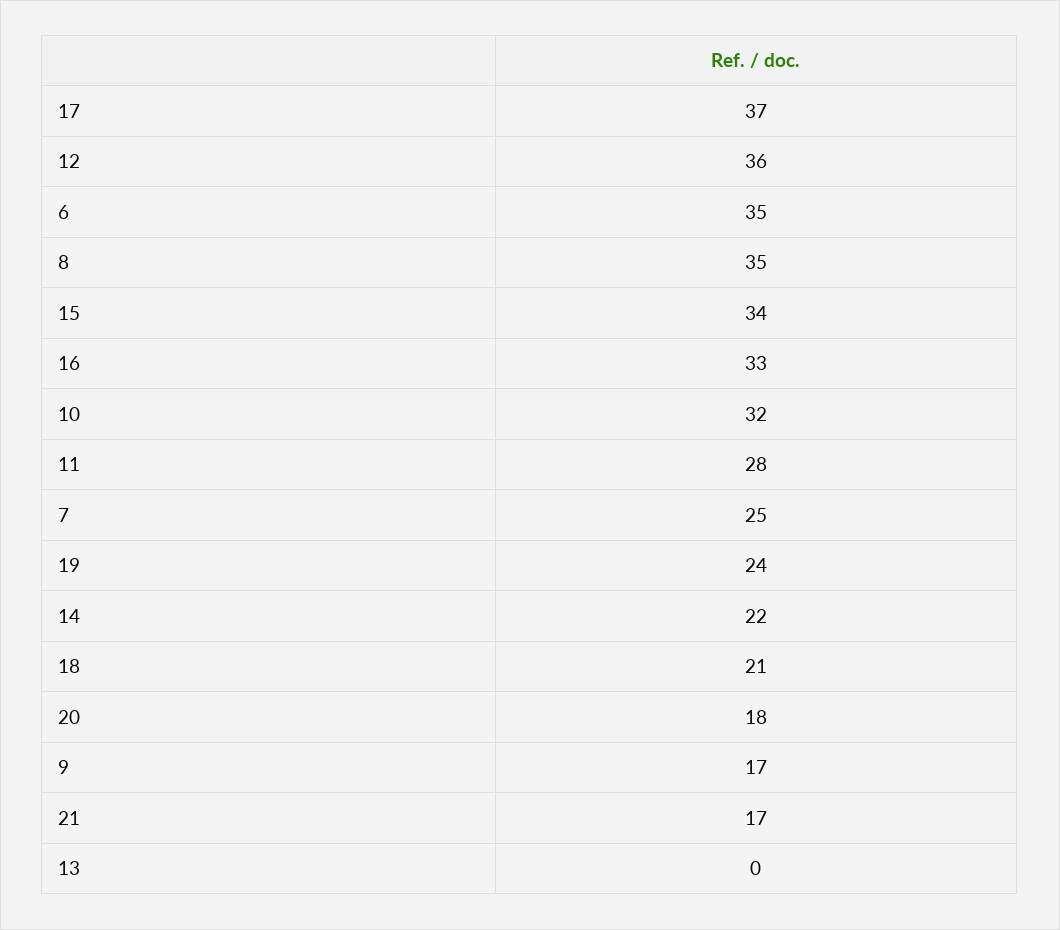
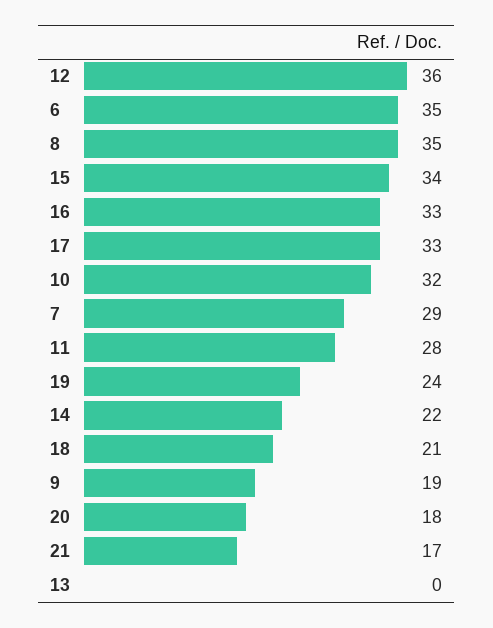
17: 37 -> 33
7: 25 -> 29
9: 17 -> 19

